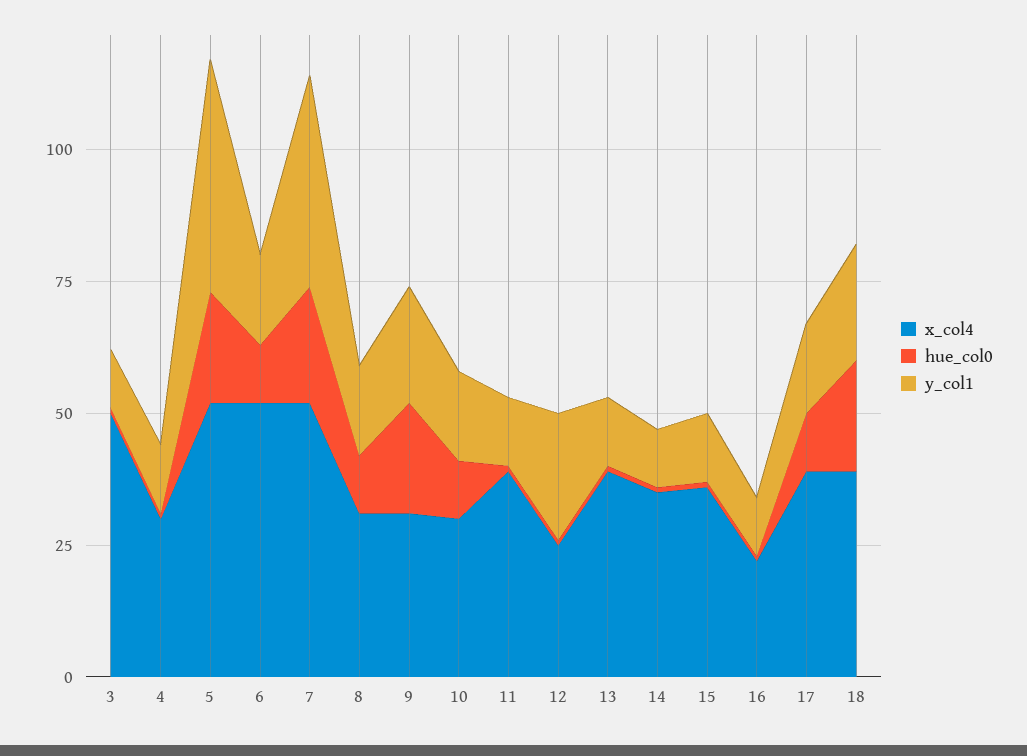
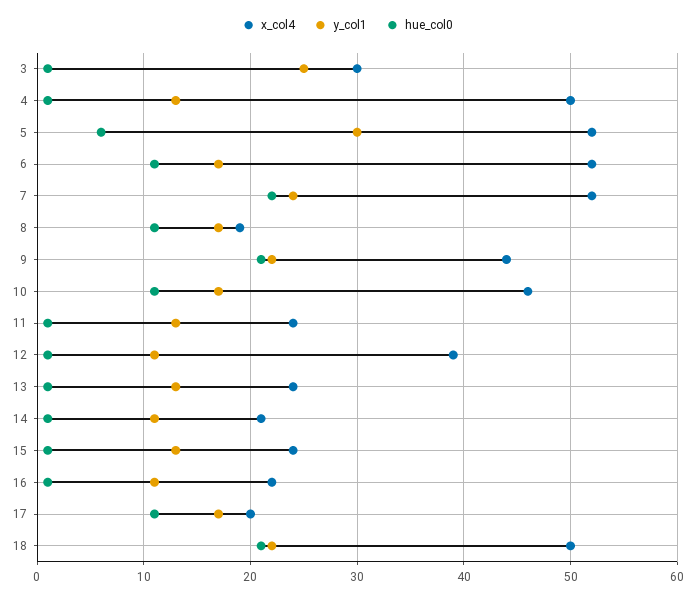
x_col4, 3: 50 -> 30
y_col1, 3: 10 -> 25
x_col4, 4: 30 -> 50
hue_col0, 5: 20 -> 6
y_col1, 5: 45 -> 30
y_col1, 7: 40 -> 24
x_col4, 8: 30 -> 19
x_col4, 9: 30 -> 44
x_col4, 10: 30 -> 46
x_col4, 11: 40 -> 24
x_col4, 12: 25 -> 39
y_col1, 12: 25 -> 11
x_col4, 13: 40 -> 24
x_col4, 14: 35 -> 21
x_col4, 15: 35 -> 24
x_col4, 17: 40 -> 20
x_col4, 18: 40 -> 50

